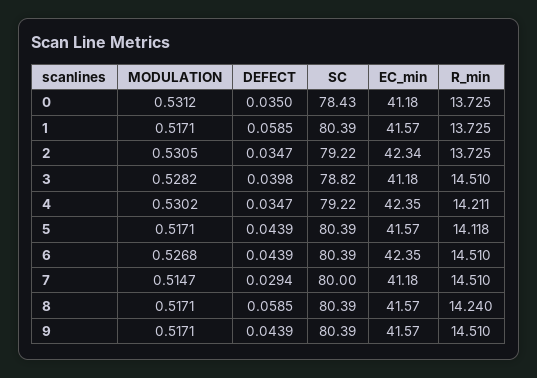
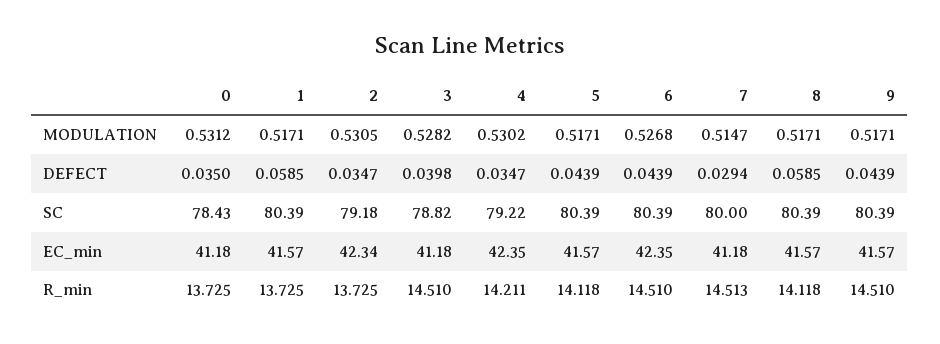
SC, 2: 79.22 -> 79.18
R_min, 7: 14.51 -> 14.513
R_min, 8: 14.24 -> 14.118

